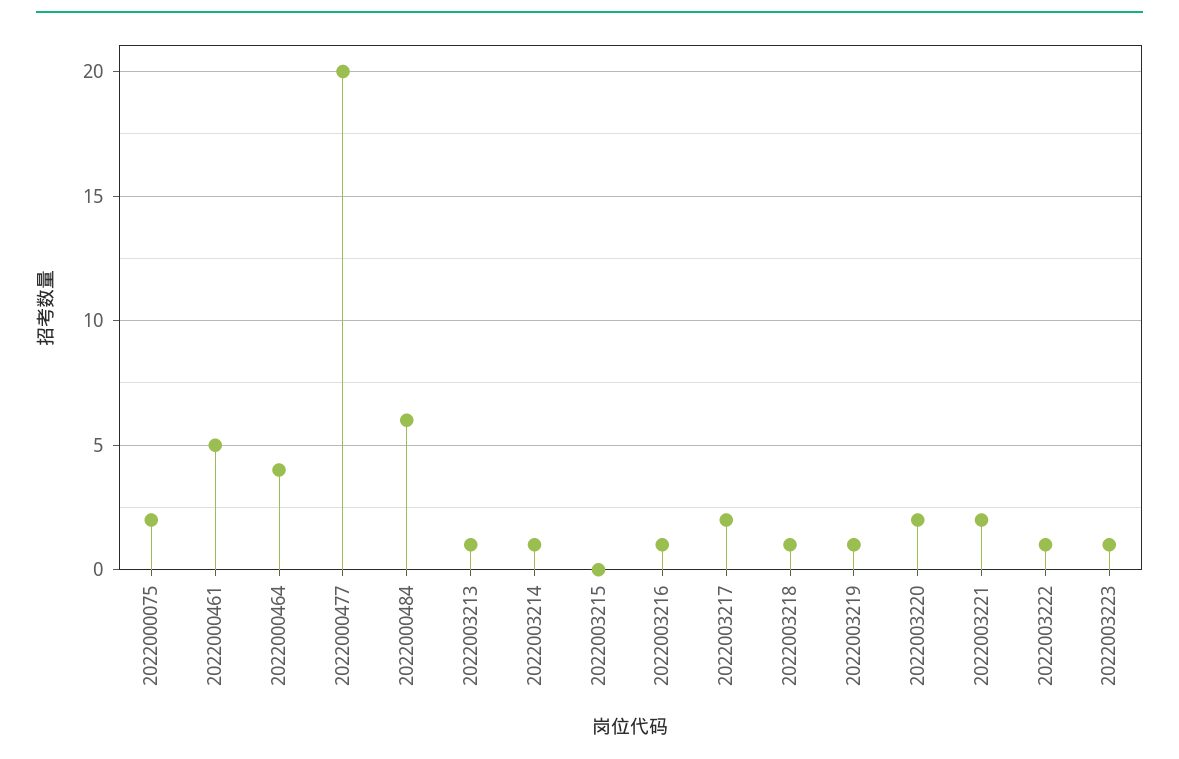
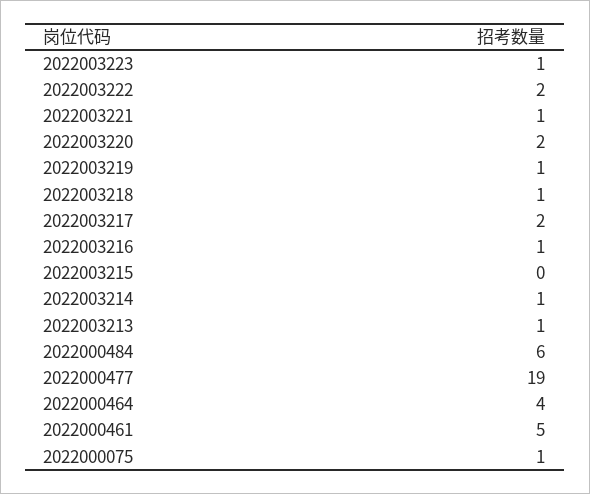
2022000075: 2 -> 1
2022000477: 20 -> 19
2022003221: 2 -> 1
2022003222: 1 -> 2

